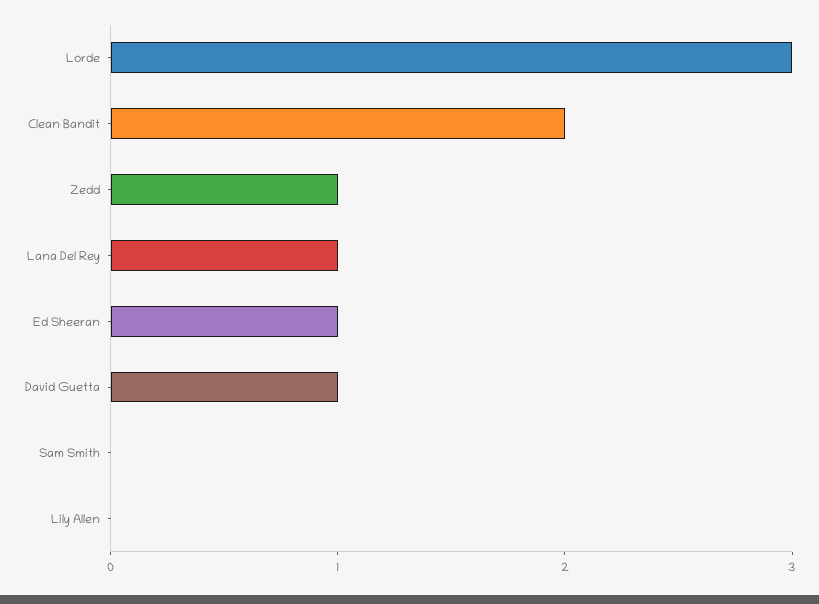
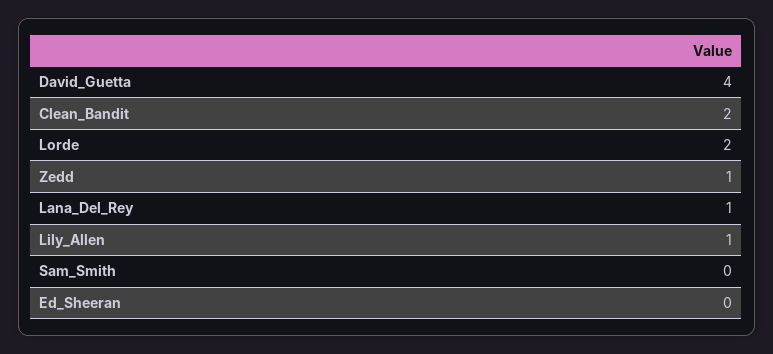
Lorde: 3 -> 2
Ed Sheeran: 1 -> 0
David Guetta: 1 -> 4
Lily Allen: 0 -> 1

